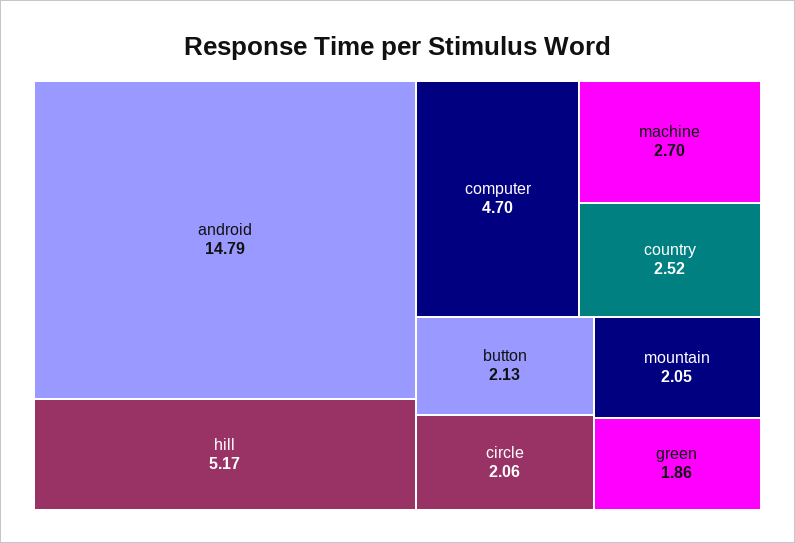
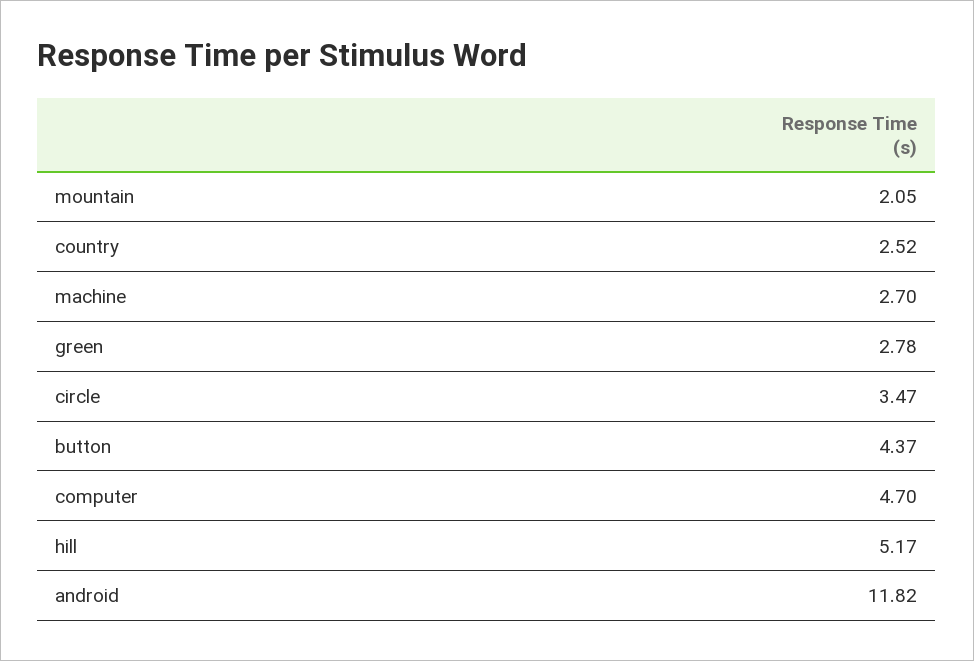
android: 14.79 -> 11.82
button: 2.13 -> 4.37
circle: 2.06 -> 3.47
green: 1.86 -> 2.78

